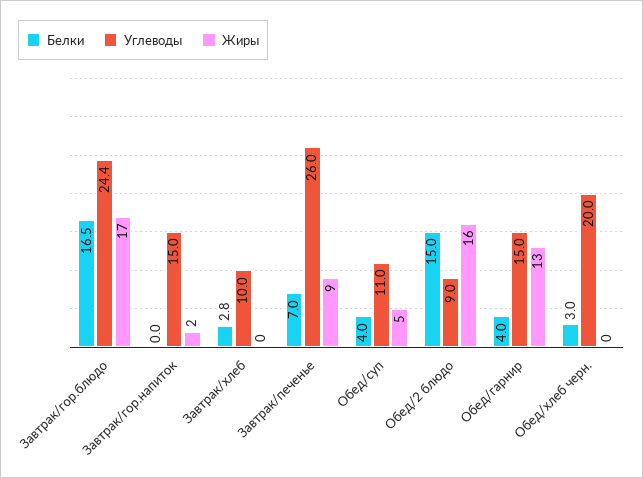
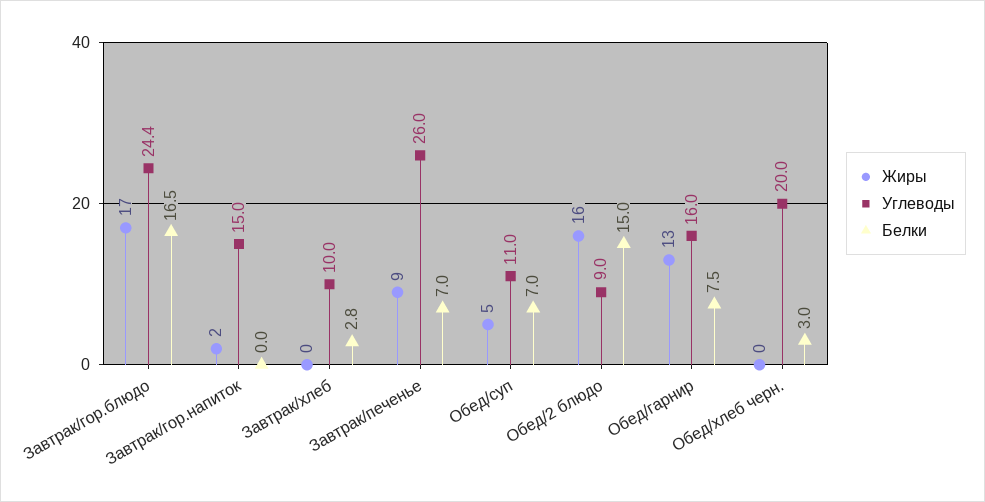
Белки, Обед/суп: 4 -> 7
Белки, Обед/гарнир: 4 -> 7.5
Углеводы, Обед/гарнир: 15 -> 16

